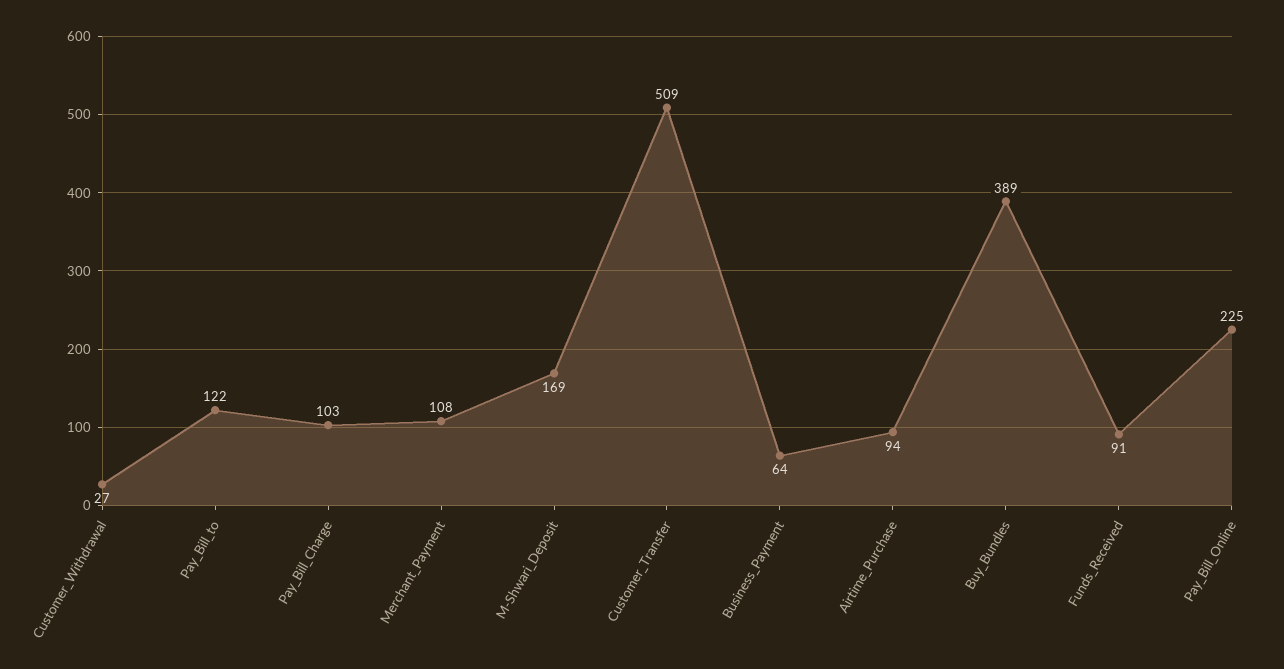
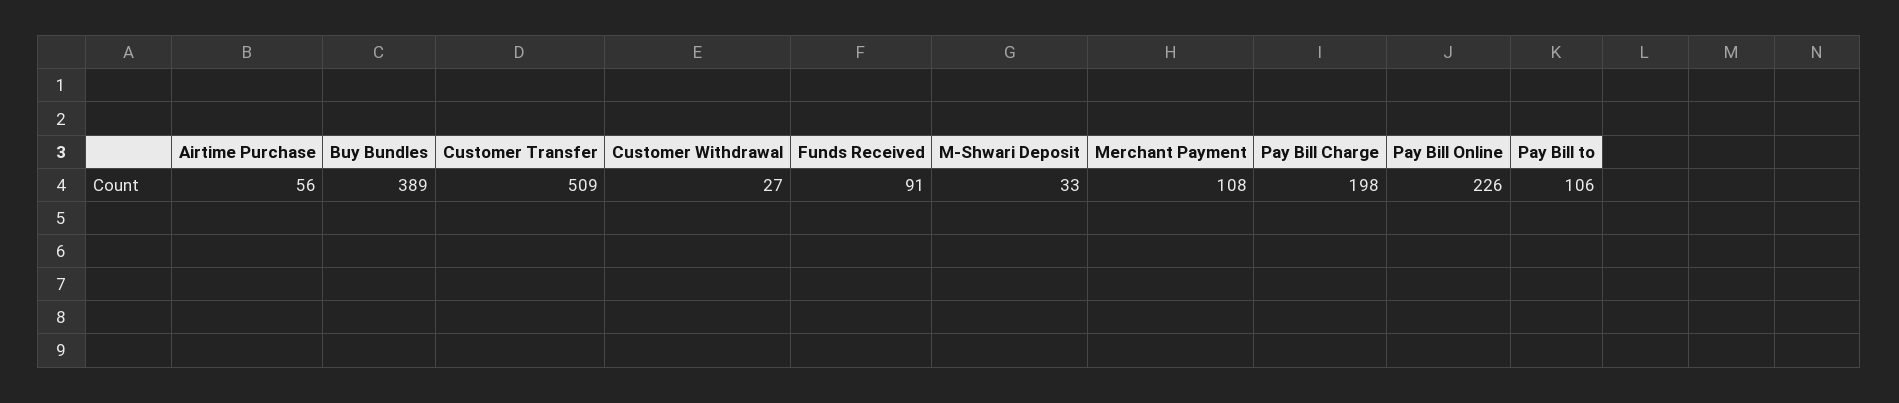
Pay_Bill_to: 122 -> 106
Pay_Bill_Charge: 103 -> 198
M-Shwari_Deposit: 169 -> 33
Business_Payment: 64 -> none
Airtime_Purchase: 94 -> 56
Pay_Bill_Online: 225 -> 226

